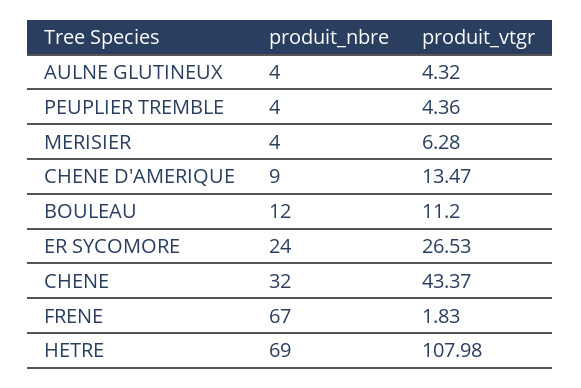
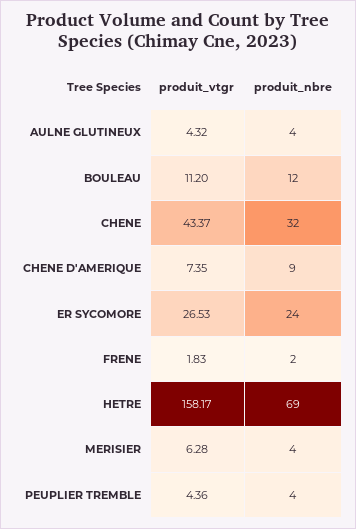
produit_vtgr, CHENE D'AMERIQUE: 13.47 -> 7.35
produit_nbre, FRENE: 67 -> 2
produit_vtgr, HETRE: 107.98 -> 158.17

